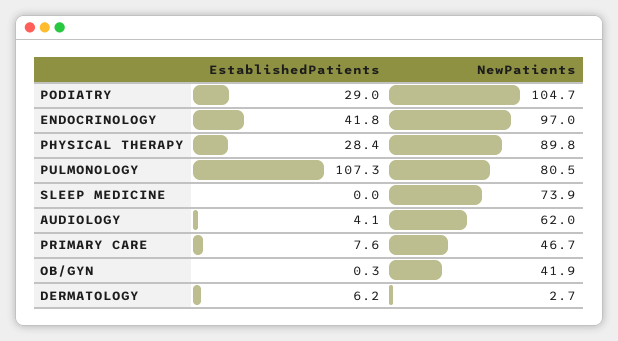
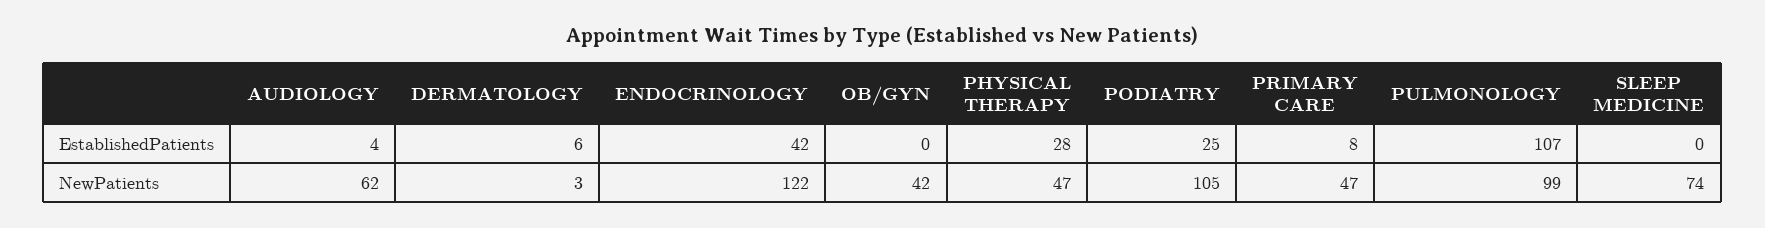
EstablishedPatients, PODIATRY: 29 -> 25
NewPatients, ENDOCRINOLOGY: 97 -> 122
NewPatients, PHYSICAL THERAPY: 89.8 -> 47
NewPatients, PULMONOLOGY: 80.5 -> 99

